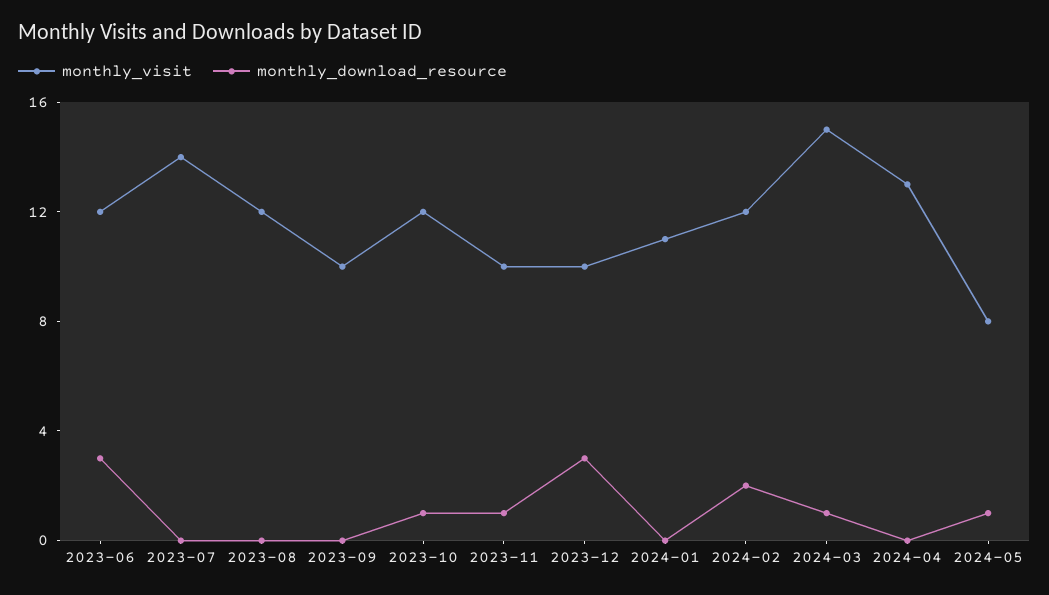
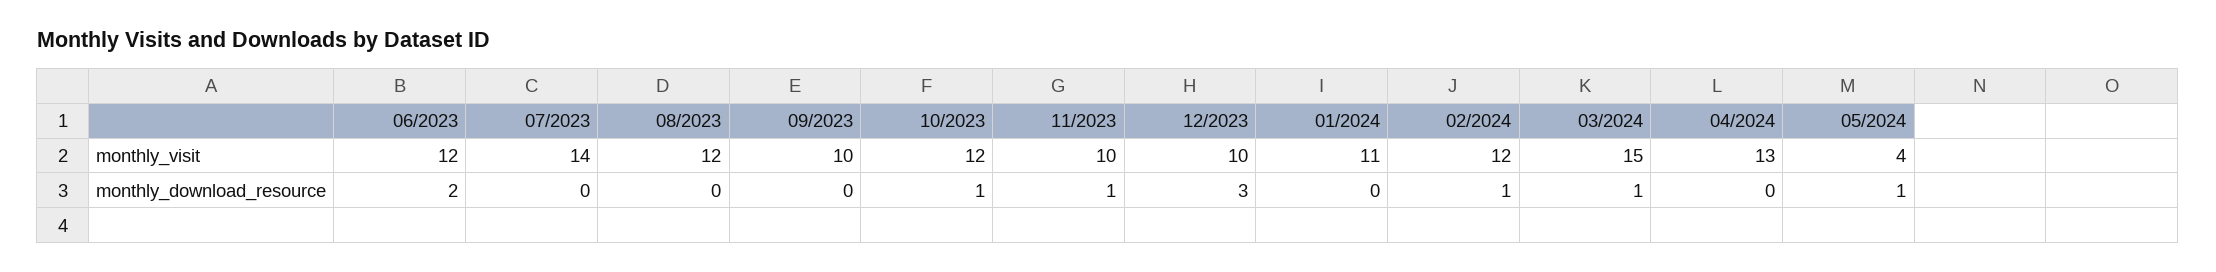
monthly_download_resource, 2023-06: 3 -> 2
monthly_download_resource, 2024-02: 2 -> 1
monthly_visit, 2024-05: 8 -> 4

